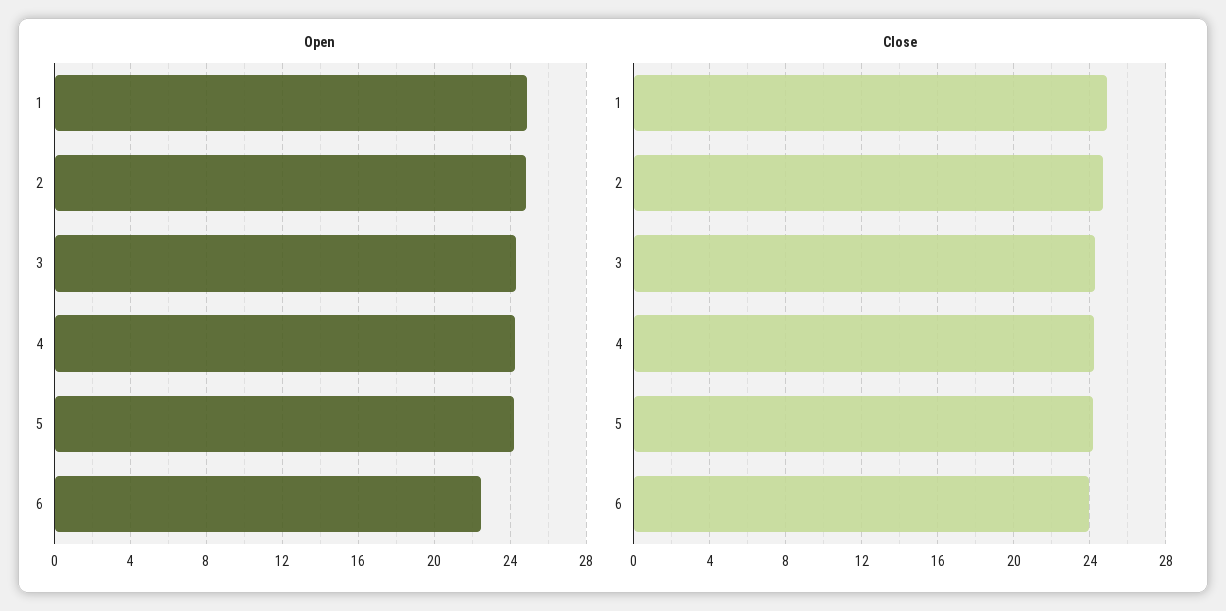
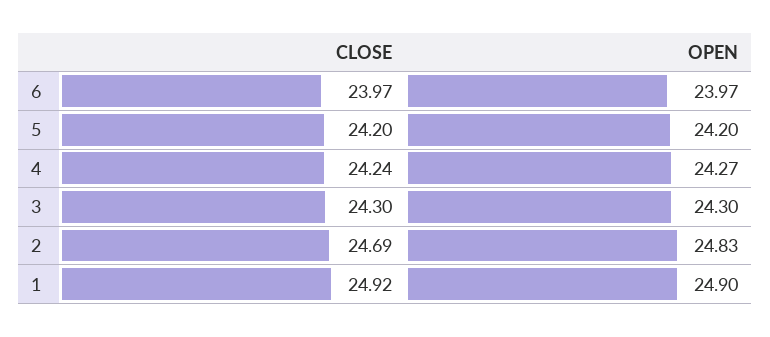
Open, 6: 22.5 -> 23.97

